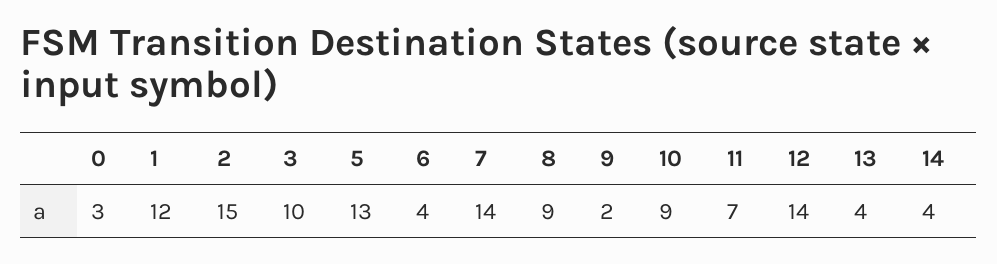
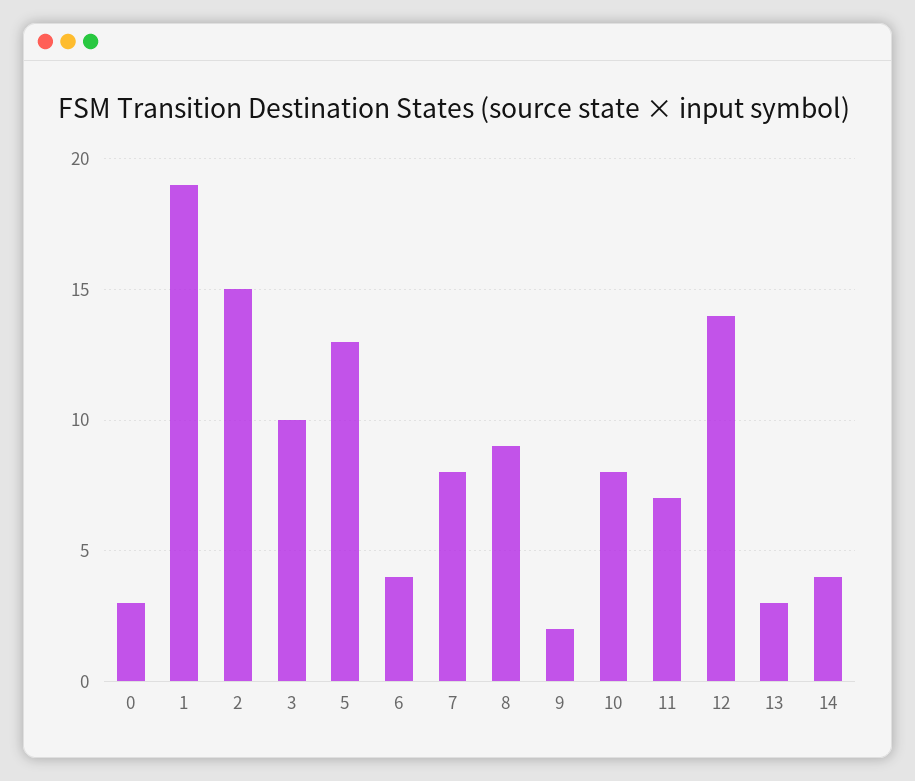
1: 12 -> 19
7: 14 -> 8
10: 9 -> 8
13: 4 -> 3

